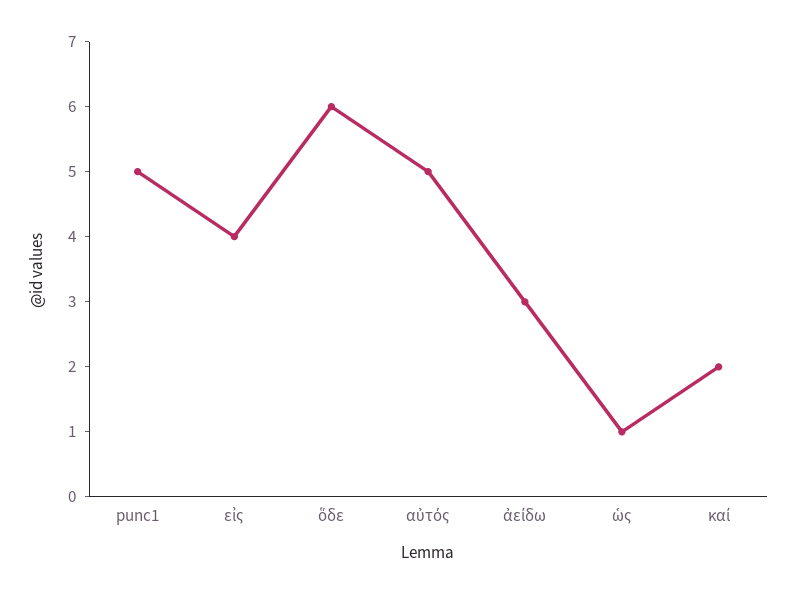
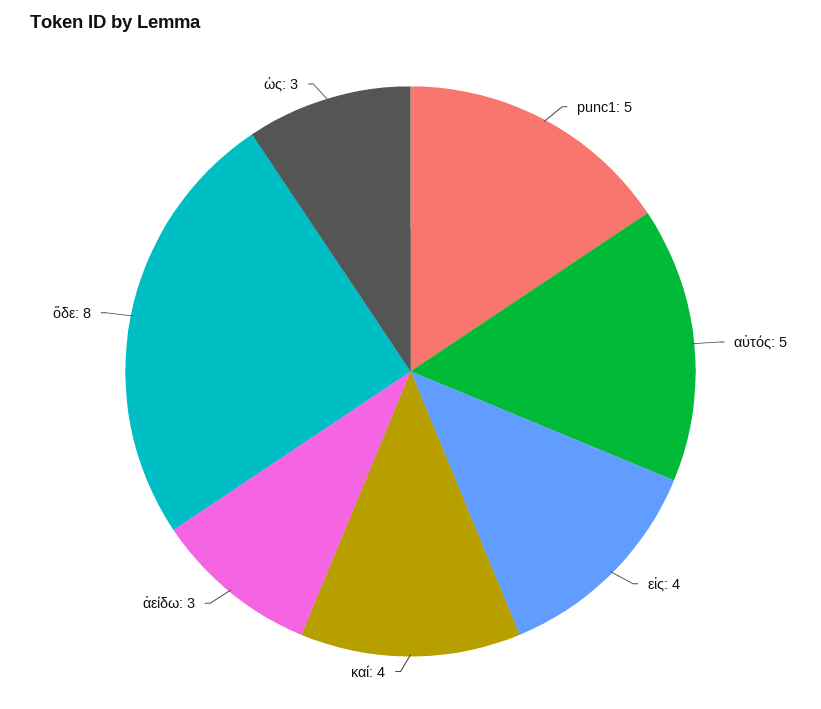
ὅδε: 6 -> 8
ὡς: 1 -> 3
καί: 2 -> 4

